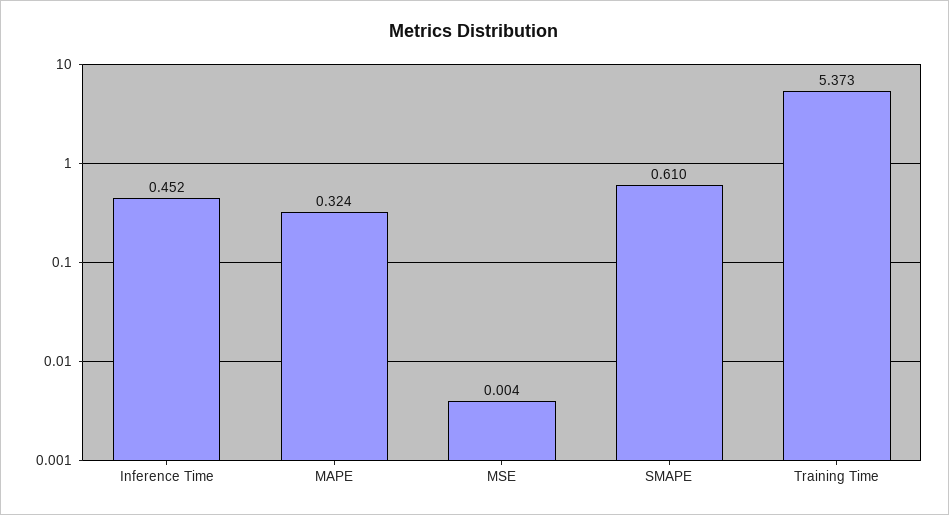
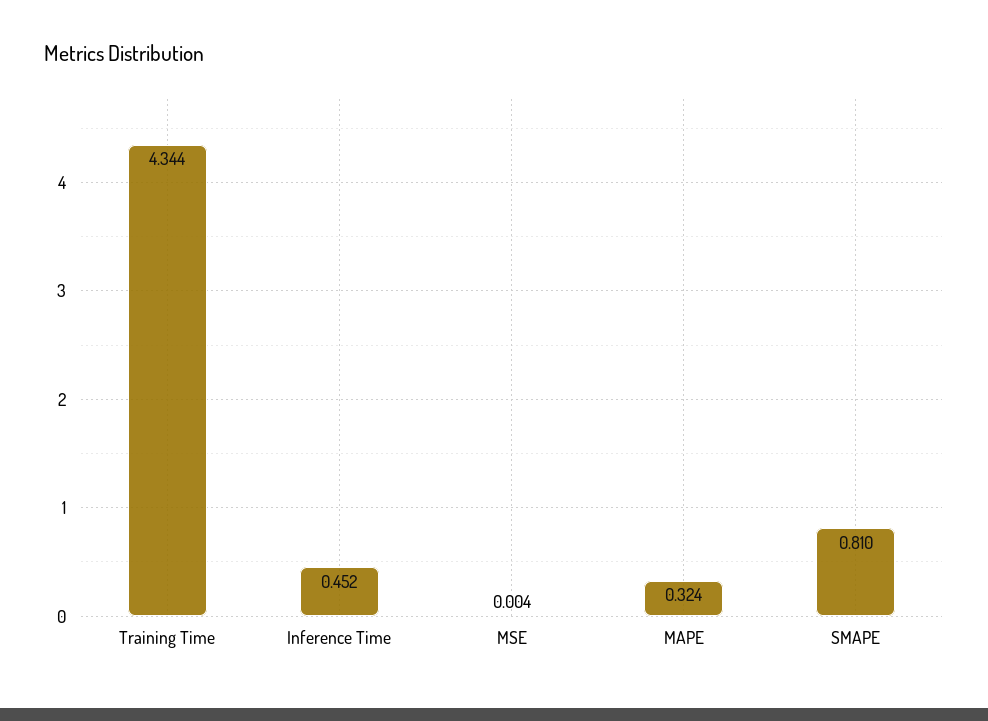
SMAPE: 0.61 -> 0.81
Training Time: 5.373 -> 4.344

